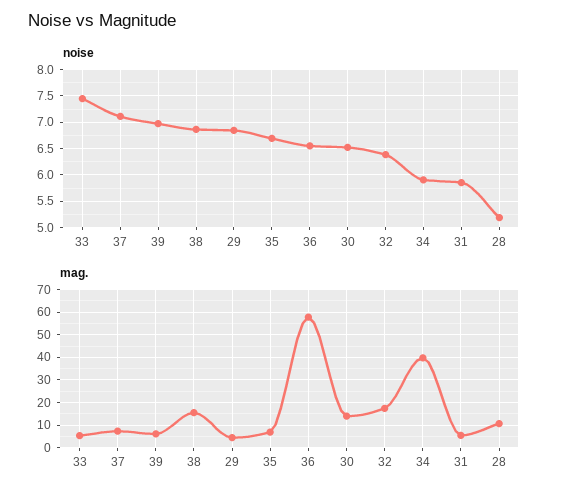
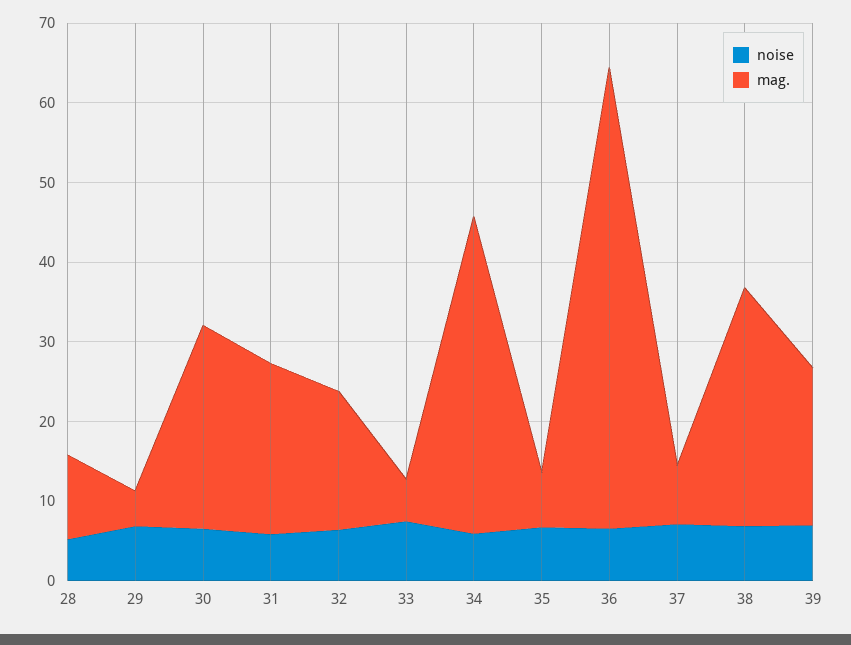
mag., 39: 5 -> 20
mag., 38: 15 -> 30
mag., 30: 15 -> 26
mag., 31: 5 -> 22

